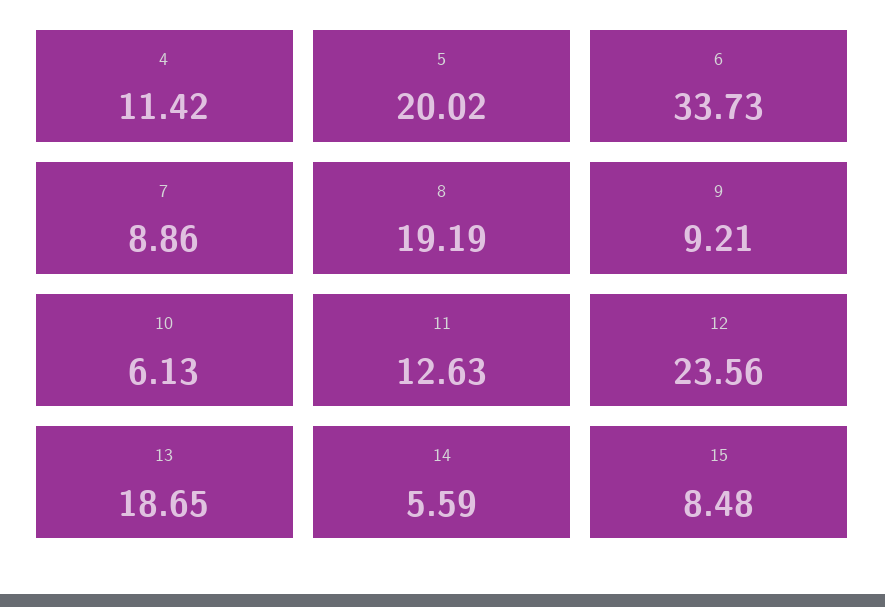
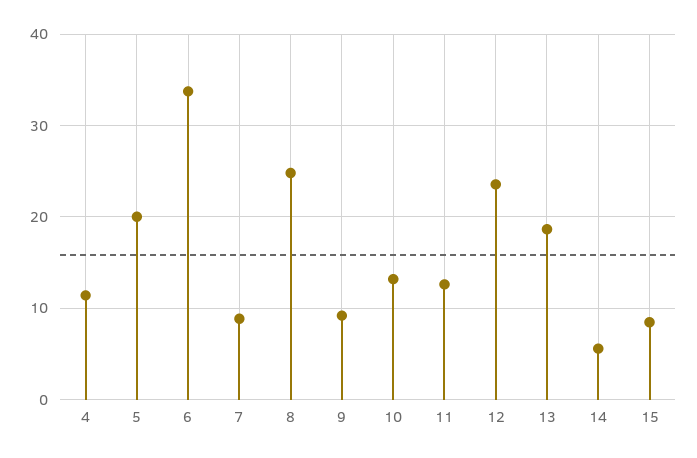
8: 19.19 -> 25
10: 6.13 -> 13

